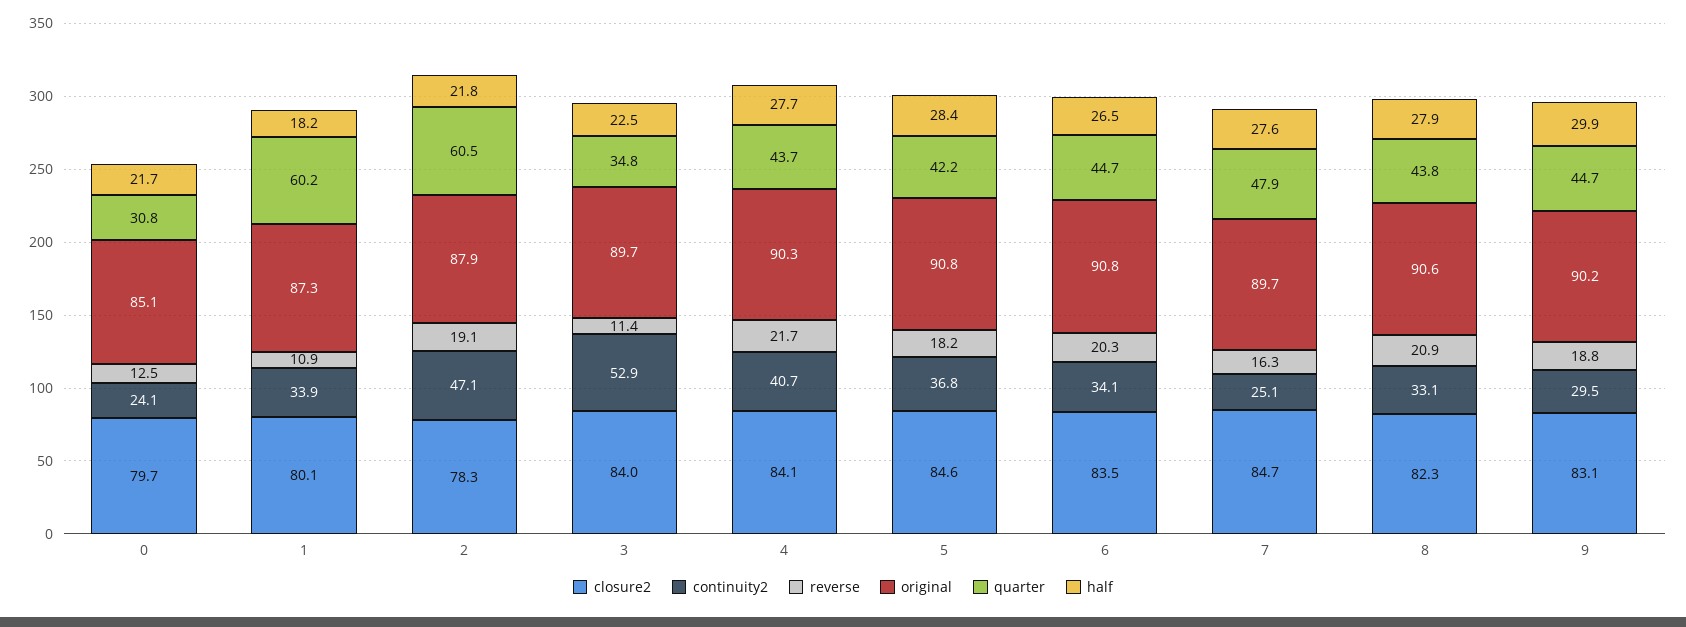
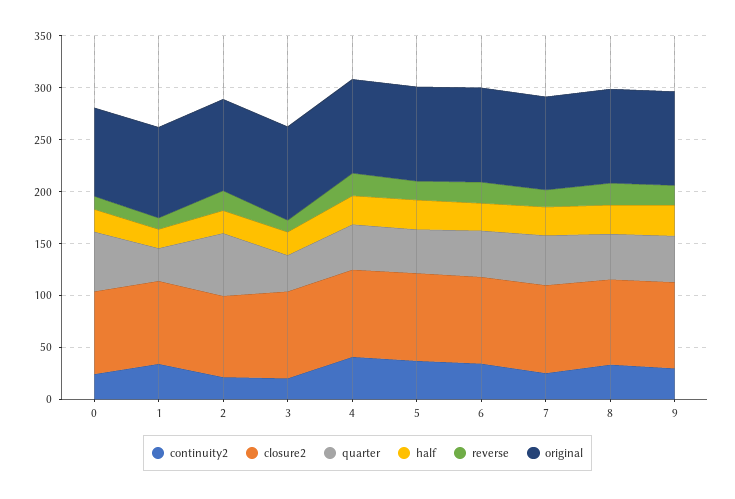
quarter, 0: 30.8 -> 60
quarter, 1: 60.2 -> 30
continuity2, 2: 47.1 -> 20
continuity2, 3: 52.9 -> 20

